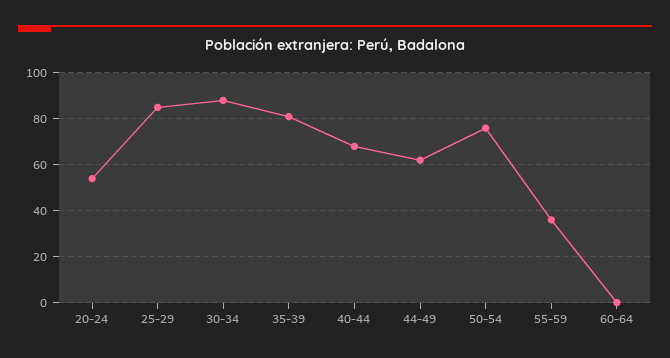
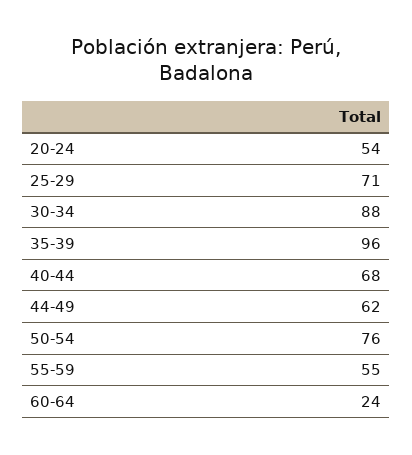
25-29: 85 -> 71
35-39: 80 -> 96
55-59: 35 -> 55
60-64: 0 -> 24

